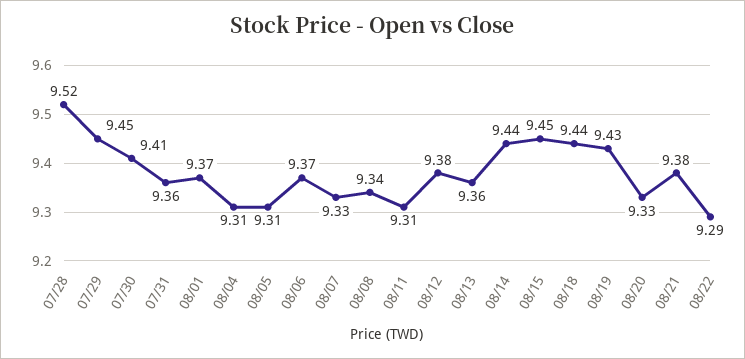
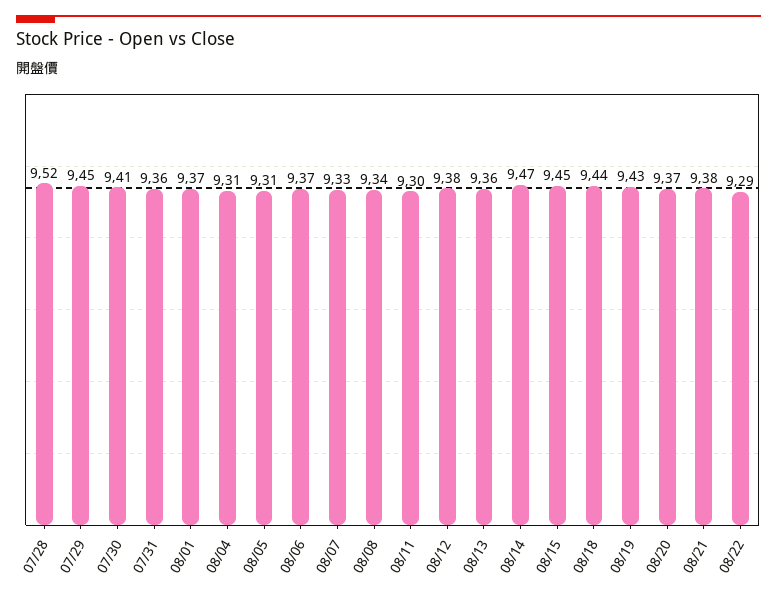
08/11: 9.31 -> 9.3
08/14: 9.44 -> 9.47
08/20: 9.33 -> 9.37

